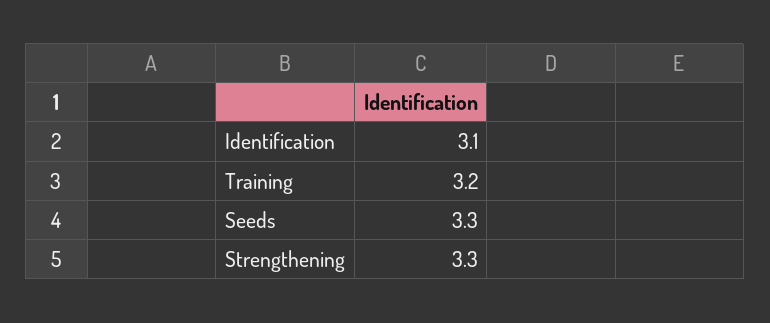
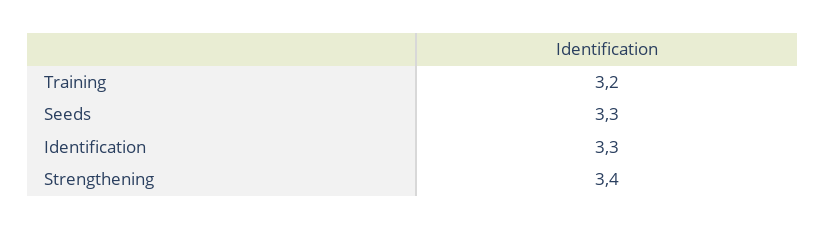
Identification: 3.1 -> 3.3
Strengthening: 3.3 -> 3.4

